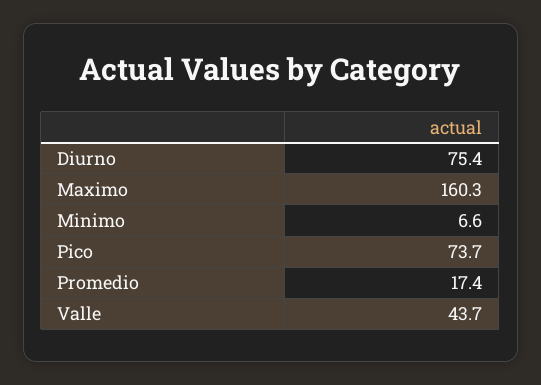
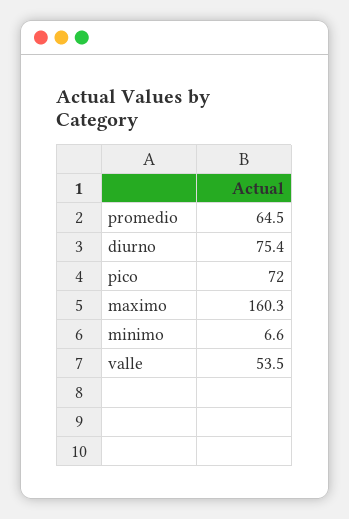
Pico: 73.7 -> 72
Promedio: 17.4 -> 64.5
Valle: 43.7 -> 53.5

